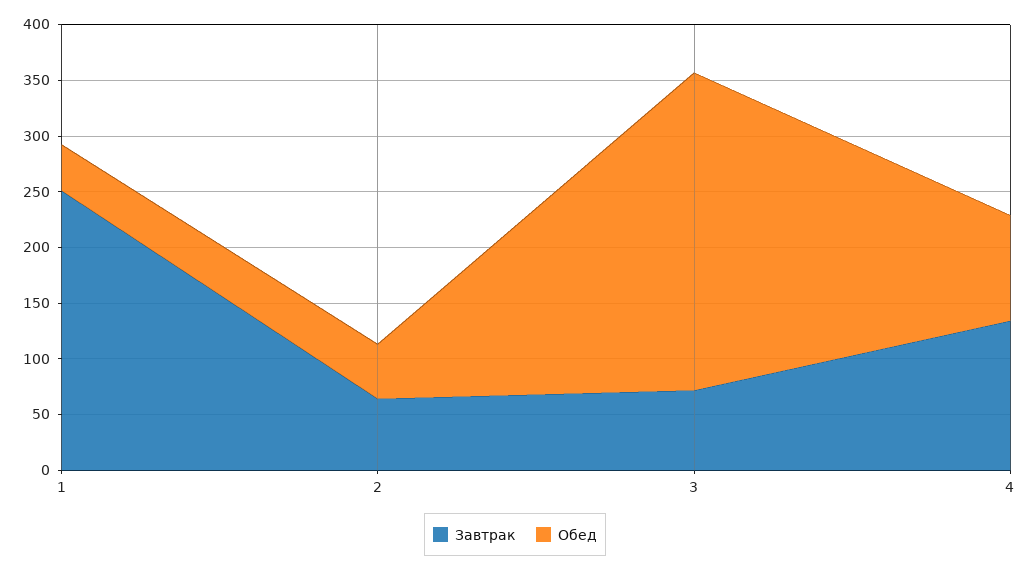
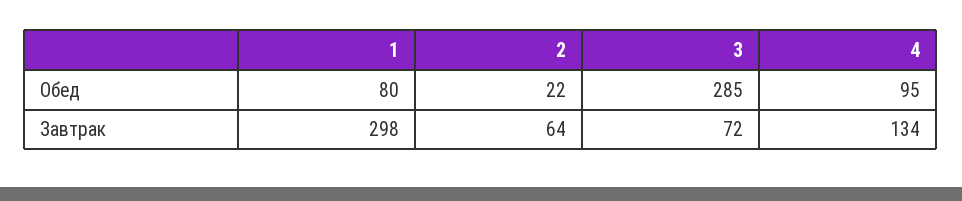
Завтрак, 1: 250 -> 298
Обед, 1: 40 -> 80
Обед, 2: 50 -> 22

